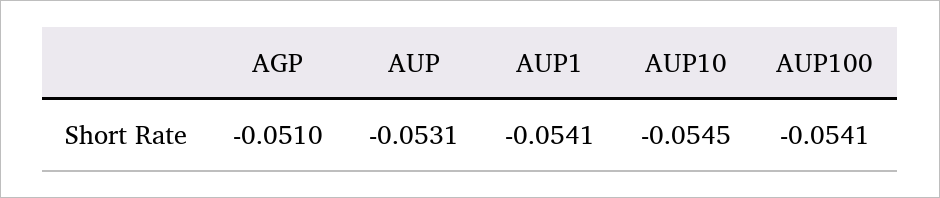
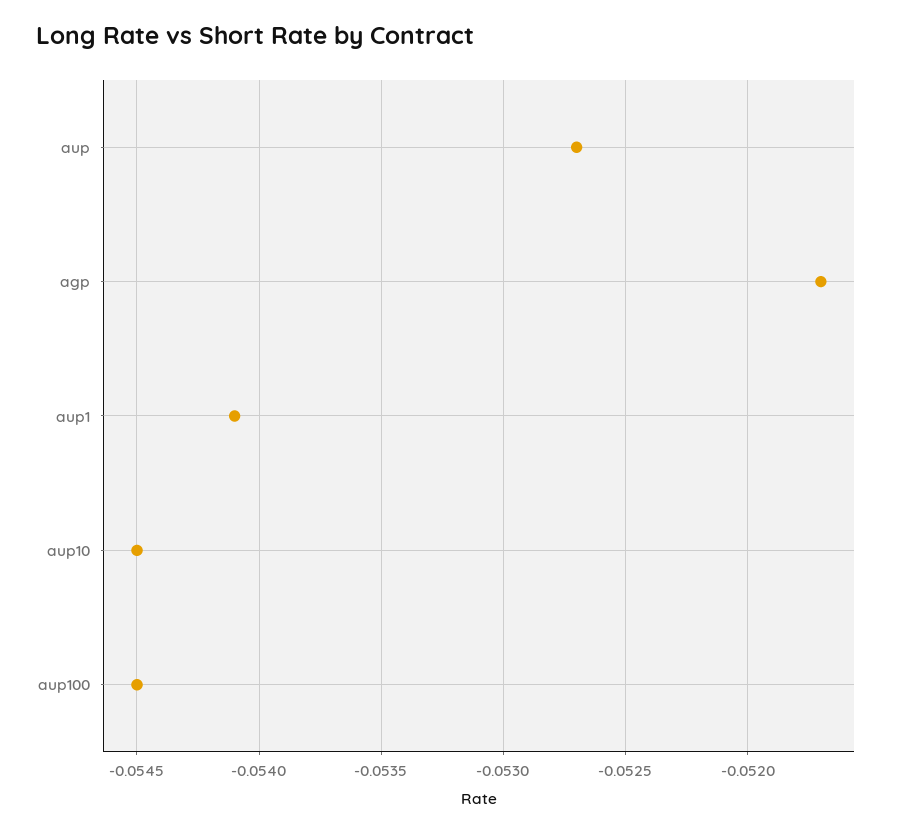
AGP: -0.051 -> -0.0517
AUP: -0.0531 -> -0.0527
AUP100: -0.0541 -> -0.0545

